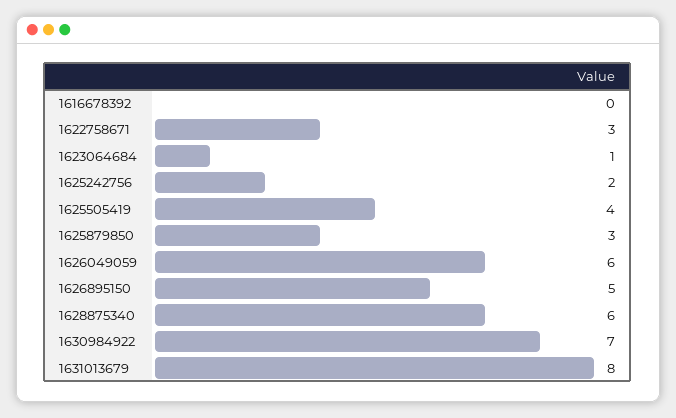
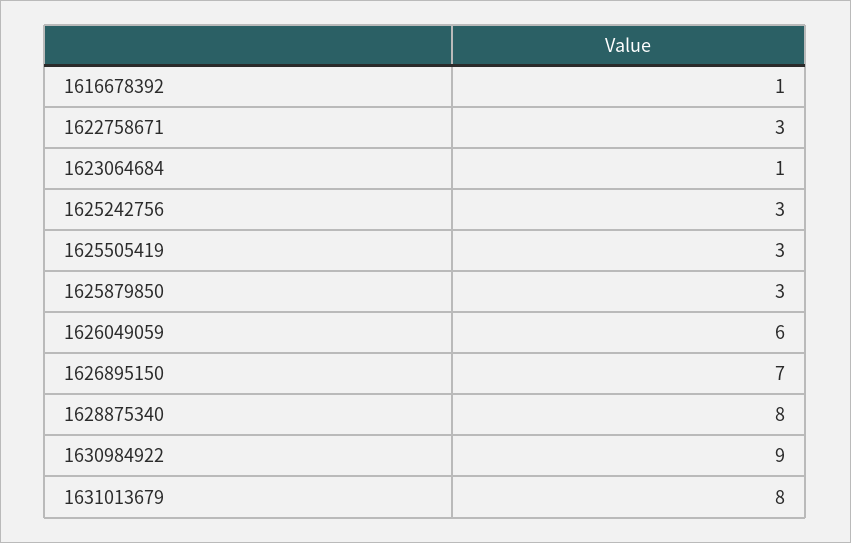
1616678392: 0 -> 1
1625242756: 2 -> 3
1625505419: 4 -> 3
1626895150: 5 -> 7
1628875340: 6 -> 8
1630984922: 7 -> 9

